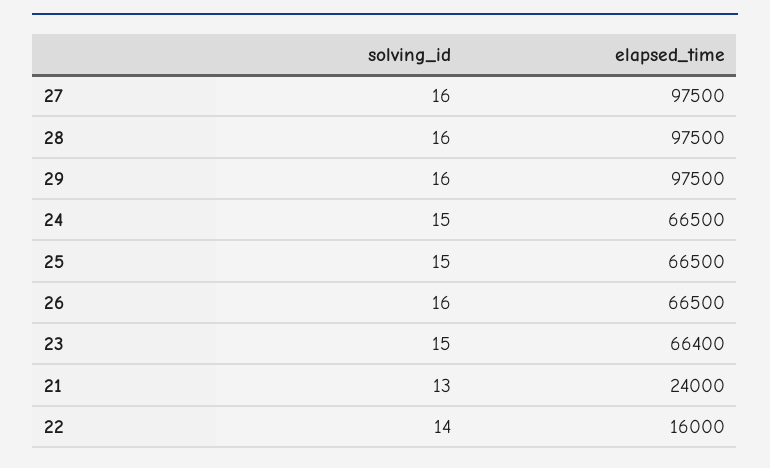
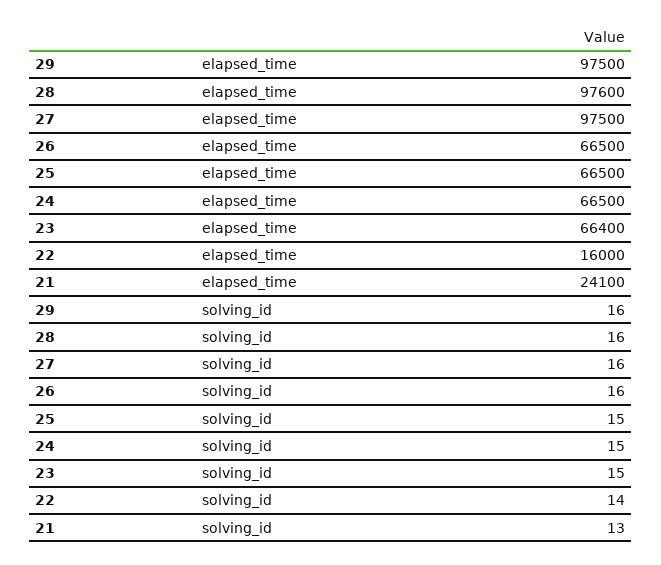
elapsed_time, 28: 97500 -> 97600
elapsed_time, 21: 24000 -> 24100

